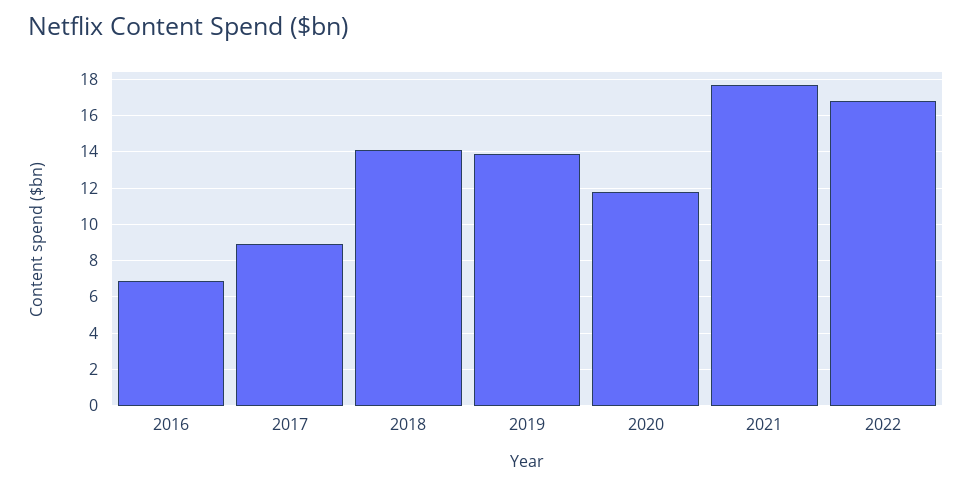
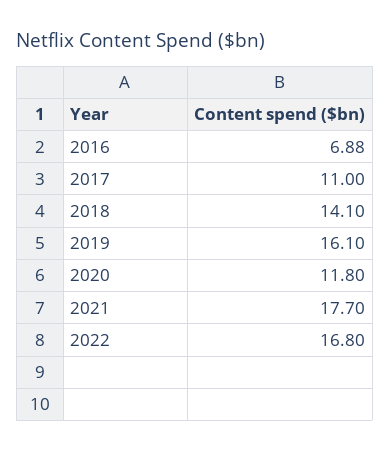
2017: 9 -> 11
2019: 14 -> 16.1

